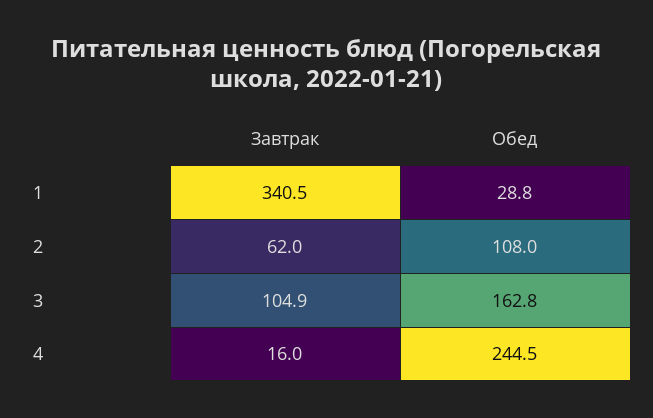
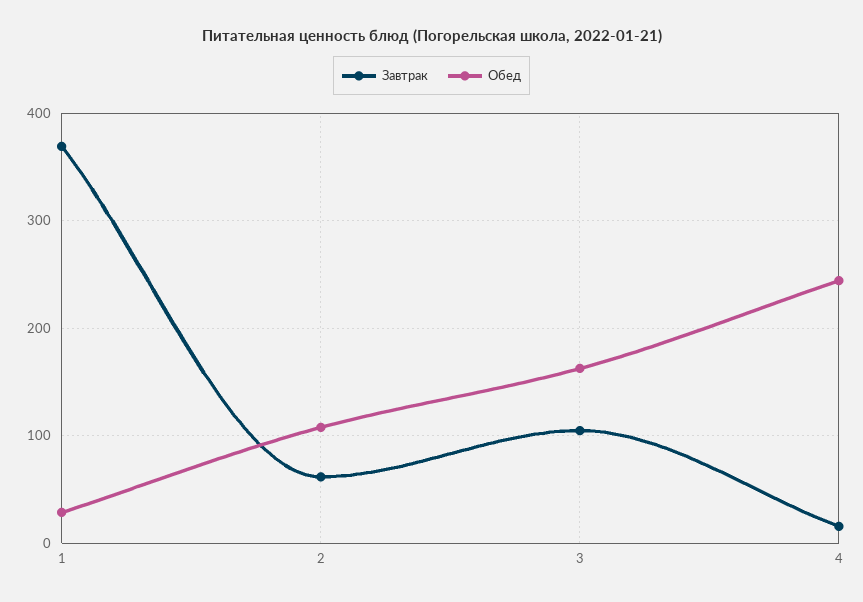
Завтрак, 1: 340.5 -> 370

